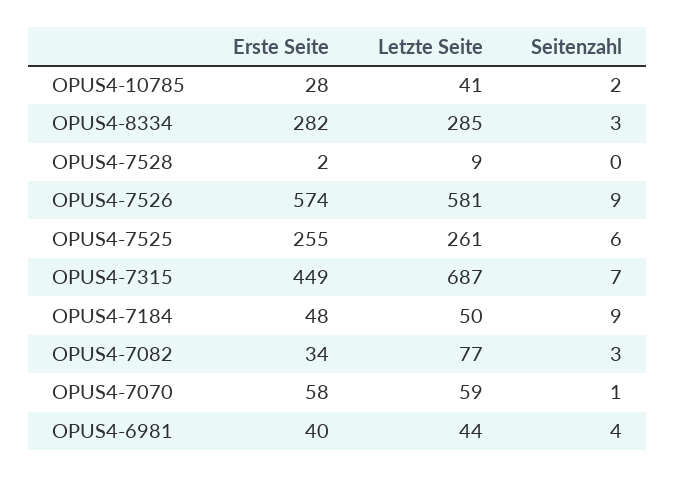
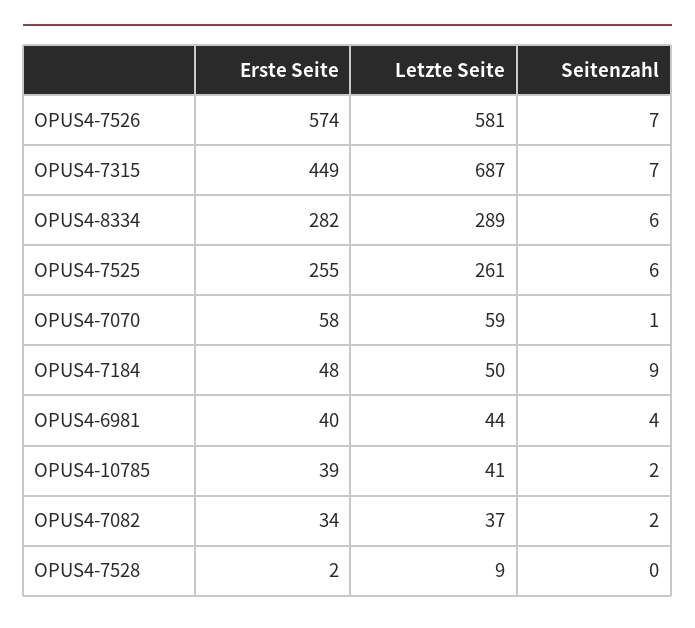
Erste Seite, OPUS4-10785: 28 -> 39
Letzte Seite, OPUS4-8334: 285 -> 289
Seitenzahl, OPUS4-8334: 3 -> 6
Seitenzahl, OPUS4-7526: 9 -> 7
Letzte Seite, OPUS4-7082: 77 -> 37
Seitenzahl, OPUS4-7082: 3 -> 2

